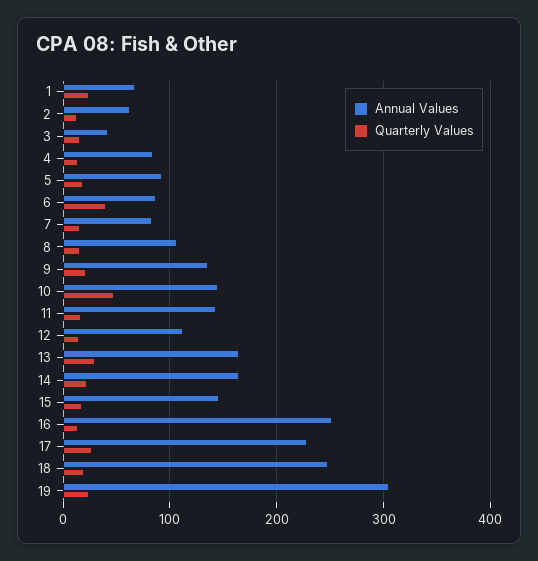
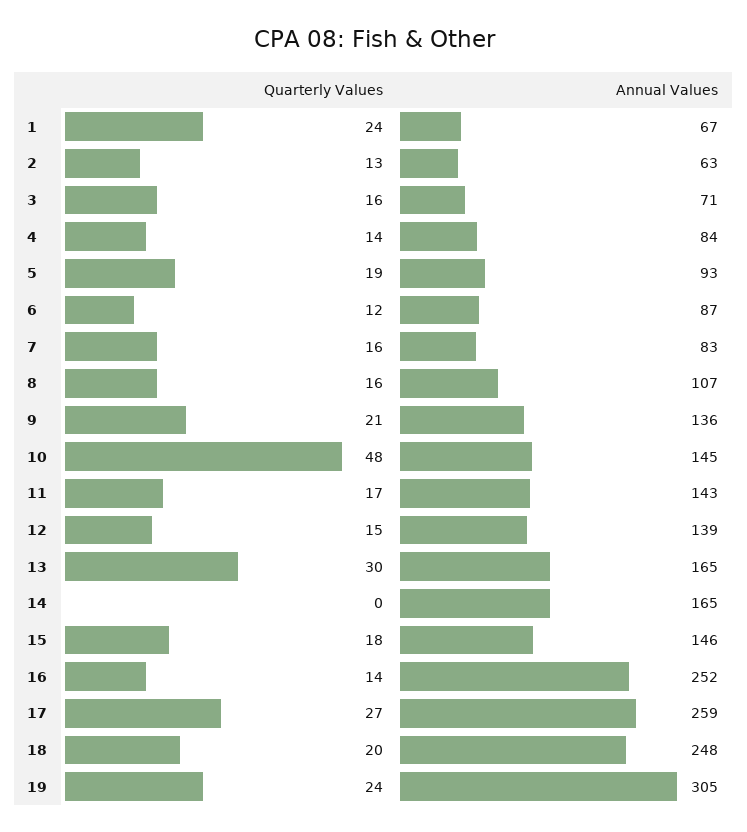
Annual Values, 3: 40 -> 71
Quarterly Values, 6: 40 -> 12
Annual Values, 12: 110 -> 139
Quarterly Values, 14: 20 -> 0
Annual Values, 17: 230 -> 259

